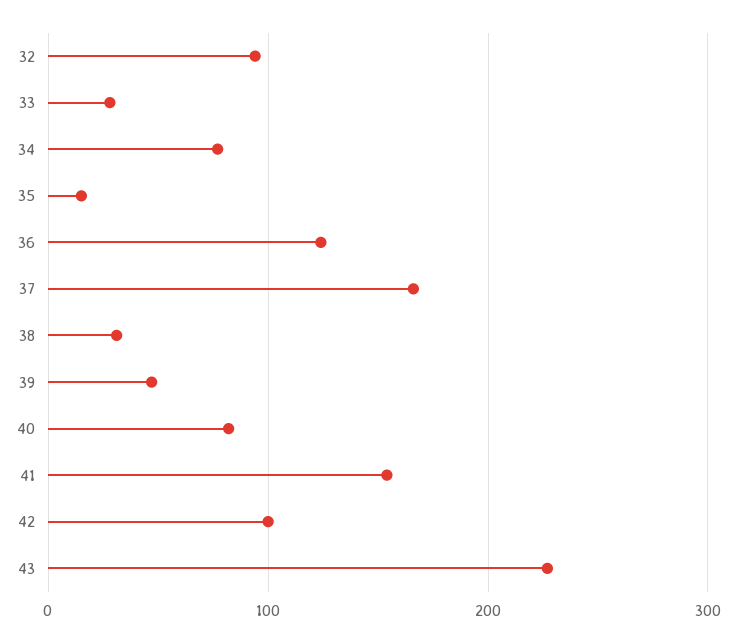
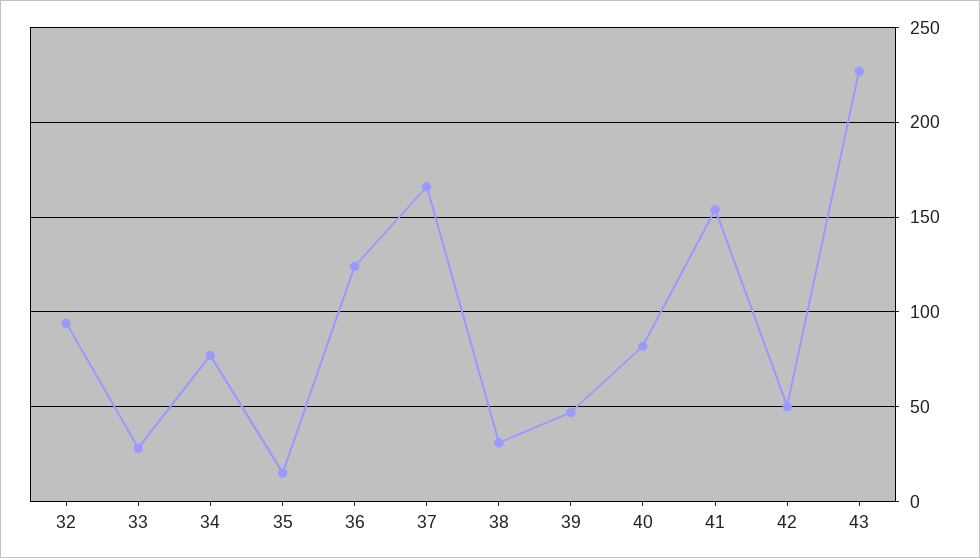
42: 100 -> 50

